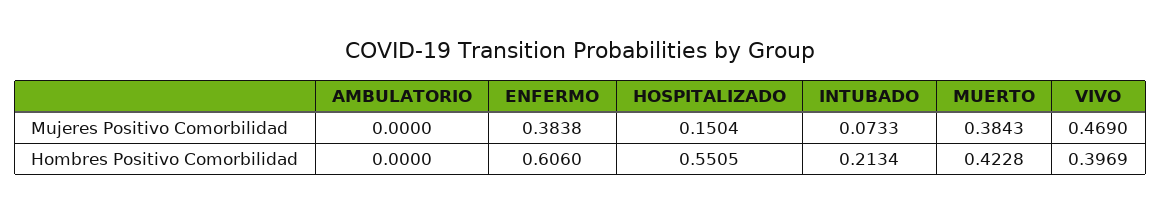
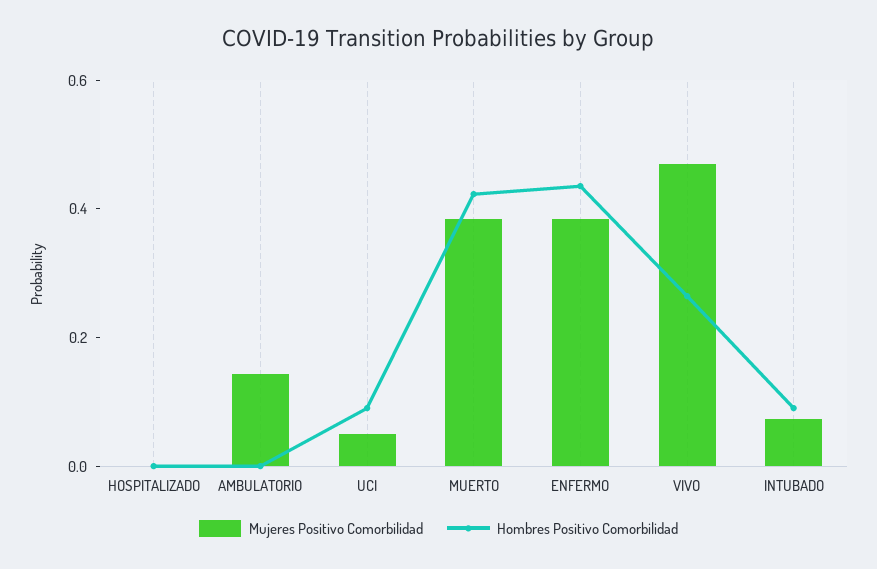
Mujeres Positivo Comorbilidad, AMBULATORIO: 0 -> 0.15
Mujeres Positivo Comorbilidad, HOSPITALIZADO: 0.1504 -> 0
Hombres Positivo Comorbilidad, ENFERMO: 0.606 -> 0.45
Hombres Positivo Comorbilidad, HOSPITALIZADO: 0.5505 -> 0
Hombres Positivo Comorbilidad, INTUBADO: 0.2134 -> 0.1
Hombres Positivo Comorbilidad, VIVO: 0.3969 -> 0.25
Mujeres Positivo Comorbilidad, UCI: none -> 0.05
Hombres Positivo Comorbilidad, UCI: none -> 0.1

